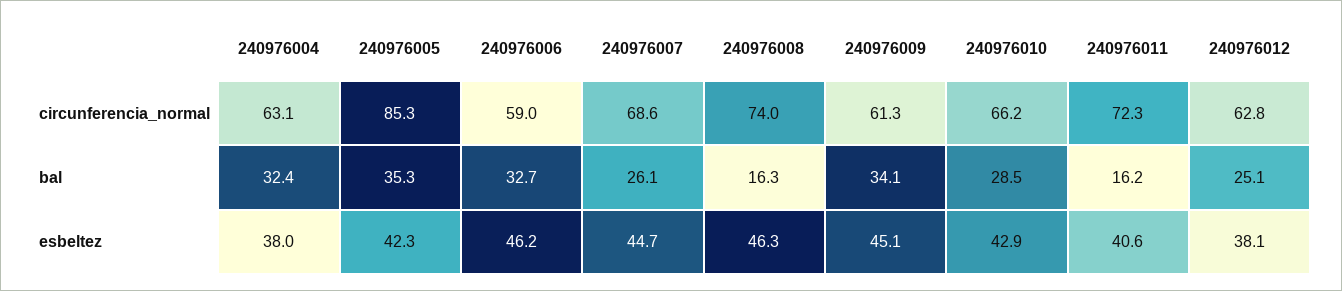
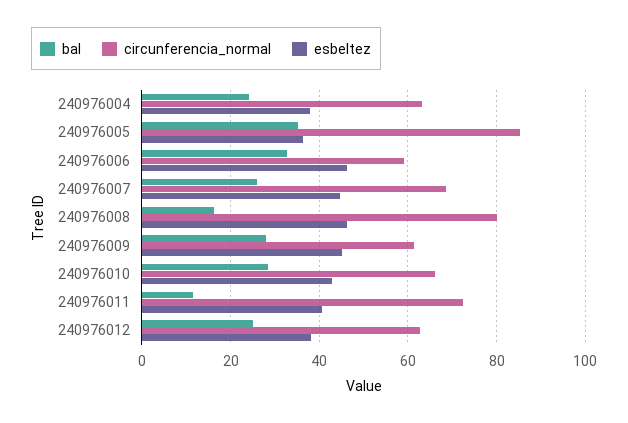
circunferencia_normal, 240976008: 74 -> 80
bal, 240976004: 32.4 -> 24
bal, 240976009: 34.1 -> 28
bal, 240976011: 16.2 -> 12
esbeltez, 240976005: 42.3 -> 36

